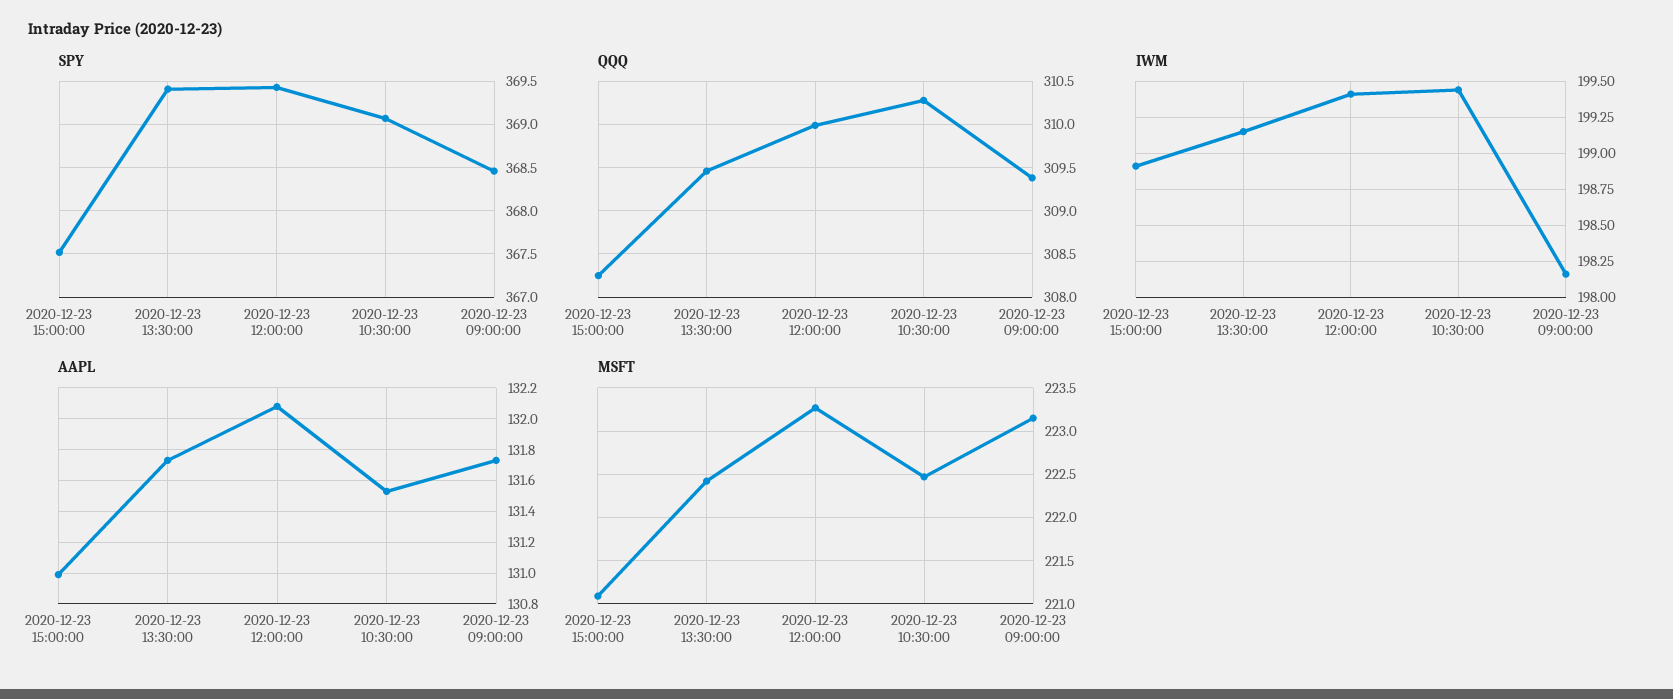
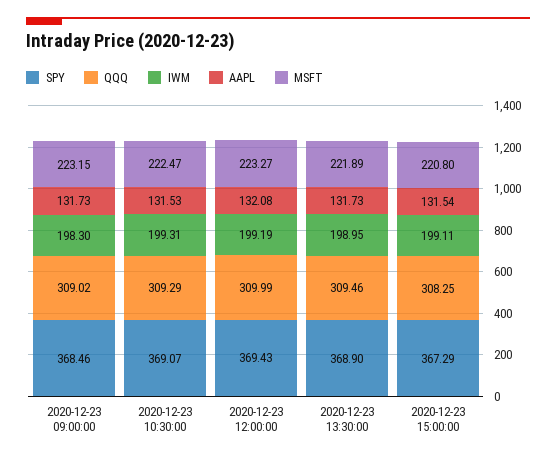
SPY, 2020-12-23 15:00:00: 367.5 -> 367.29
SPY, 2020-12-23 13:30:00: 369.4 -> 368.9
QQQ, 2020-12-23 10:30:00: 310.3 -> 309.29
QQQ, 2020-12-23 09:00:00: 309.4 -> 309.02
IWM, 2020-12-23 15:00:00: 198.9 -> 199.11
IWM, 2020-12-23 13:30:00: 199.15 -> 198.95
IWM, 2020-12-23 12:00:00: 199.4 -> 199.19
IWM, 2020-12-23 10:30:00: 199.45 -> 199.31
IWM, 2020-12-23 09:00:00: 198.15 -> 198.3
AAPL, 2020-12-23 15:00:00: 131 -> 131.54
MSFT, 2020-12-23 15:00:00: 221.1 -> 220.8
MSFT, 2020-12-23 13:30:00: 222.4 -> 221.89

